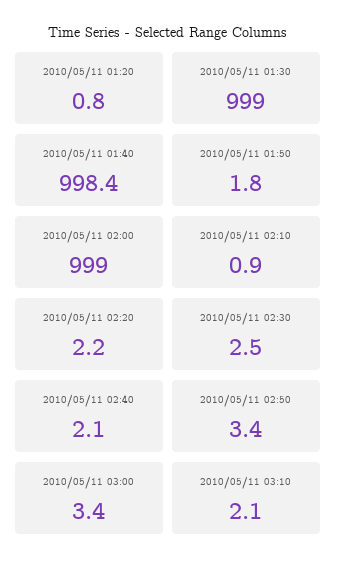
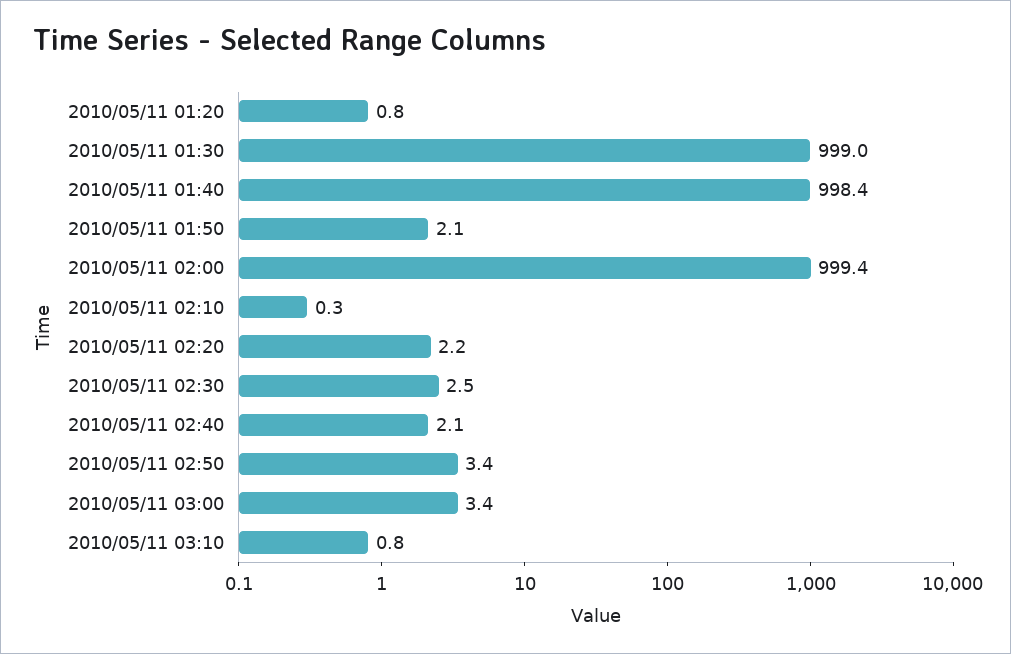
2010/05/11 01:50: 1.8 -> 2.1
2010/05/11 02:00: 999 -> 999.4
2010/05/11 02:10: 0.9 -> 0.3
2010/05/11 03:10: 2.1 -> 0.8

